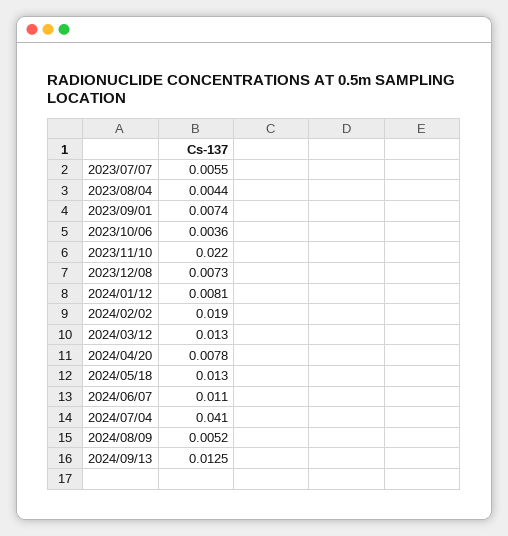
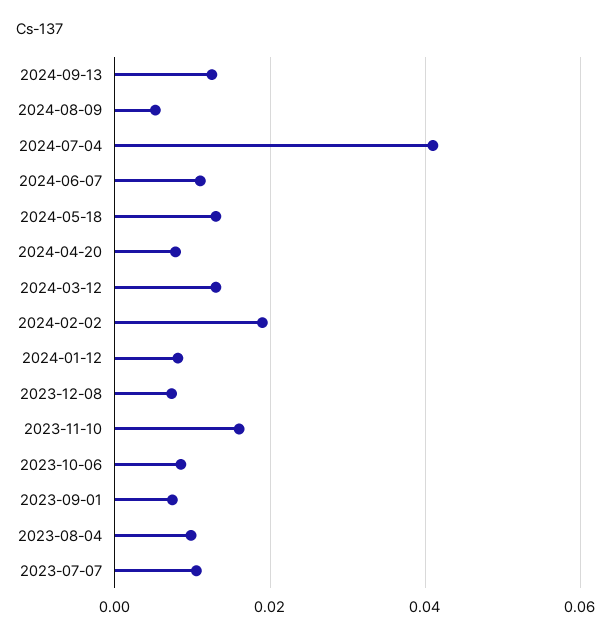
2023/07/07: 0.0055 -> 0.01
2023/08/04: 0.0044 -> 0.01
2023/10/06: 0.0036 -> 0.008
2023/11/10: 0.022 -> 0.016

